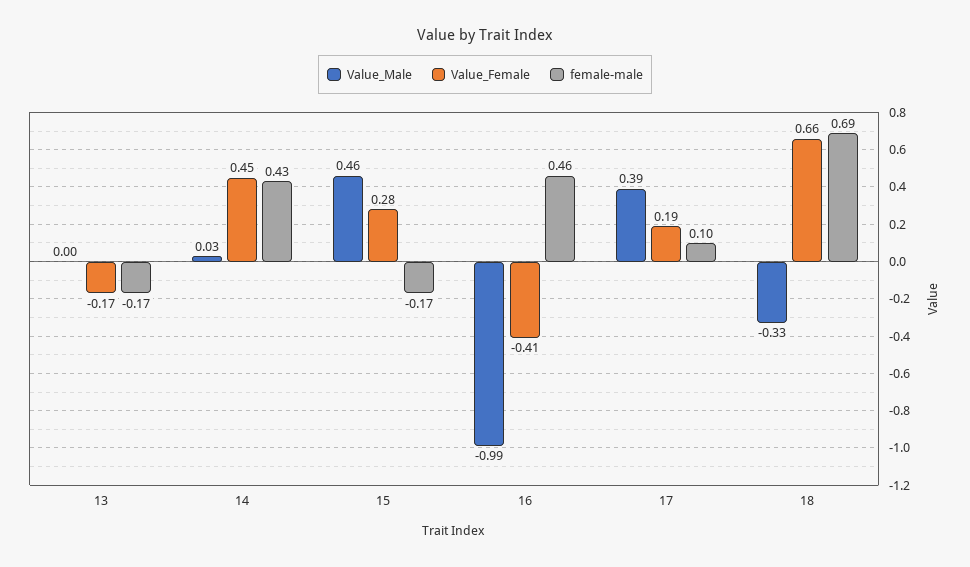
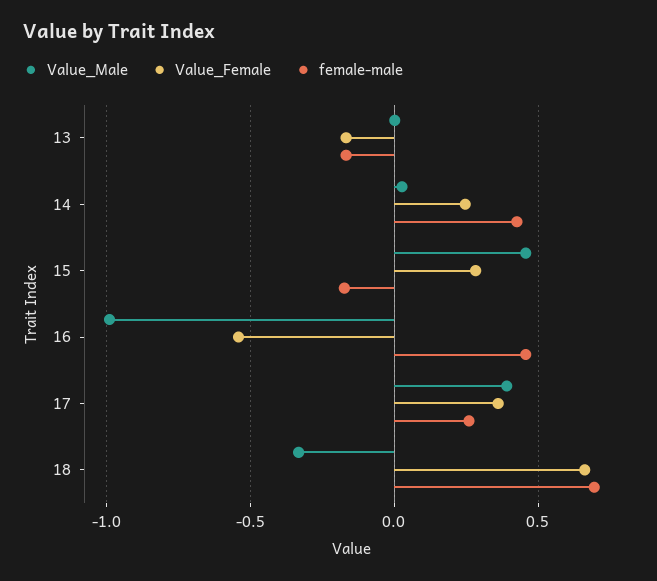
Value_Female, 14: 0.45 -> 0.25
Value_Female, 16: -0.41 -> -0.55
Value_Female, 17: 0.19 -> 0.35
female-male, 17: 0.1 -> 0.25

